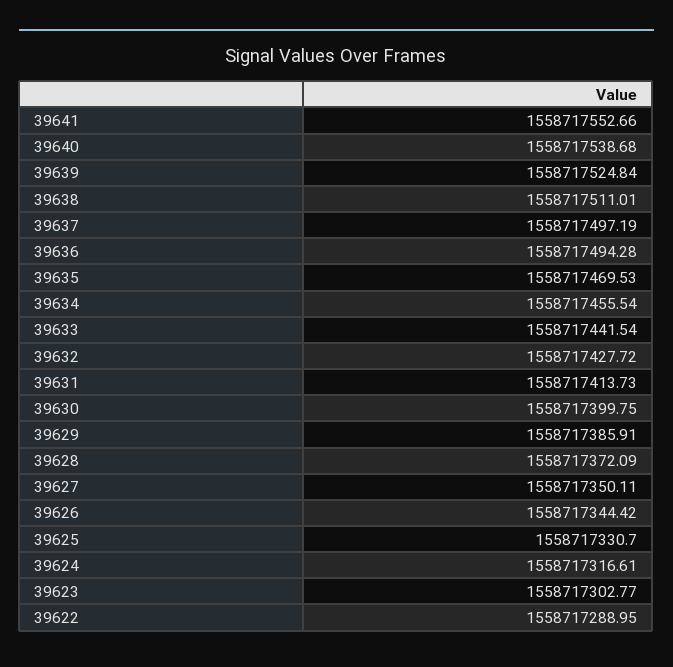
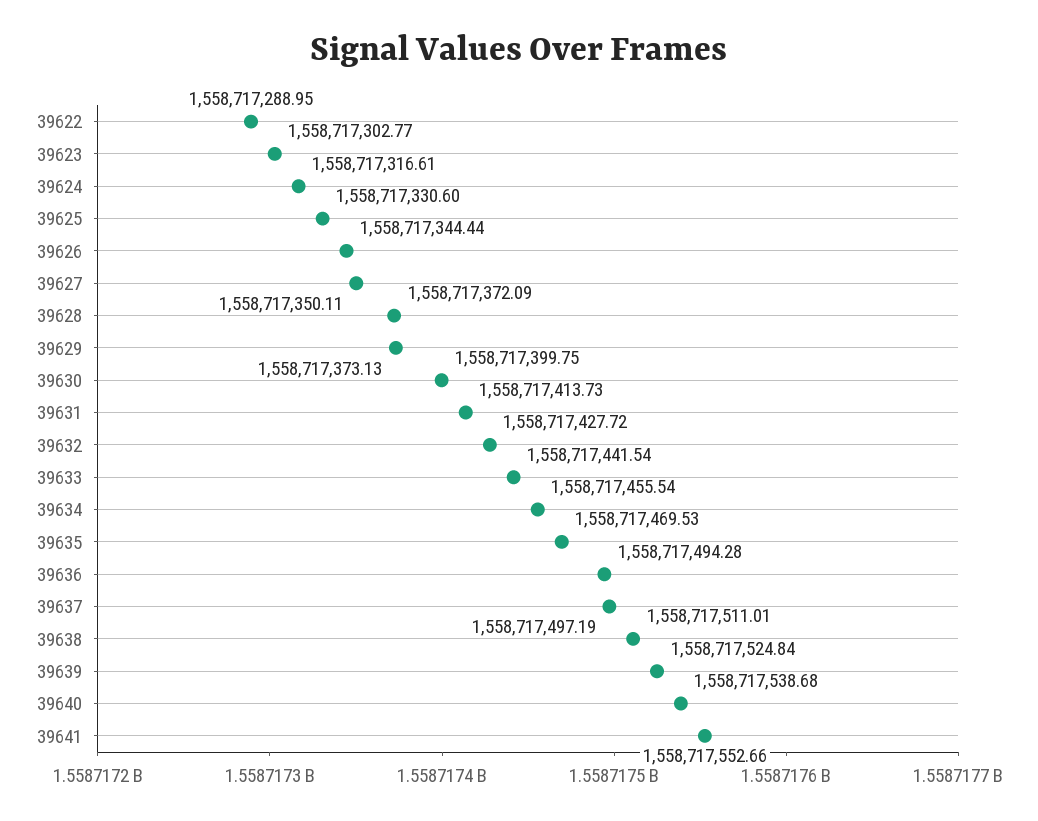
39629: 1558717385.91 -> 1558717373.13
39626: 1558717344.42 -> 1558717344.44
39625: 1558717330.7 -> 1558717330.6

